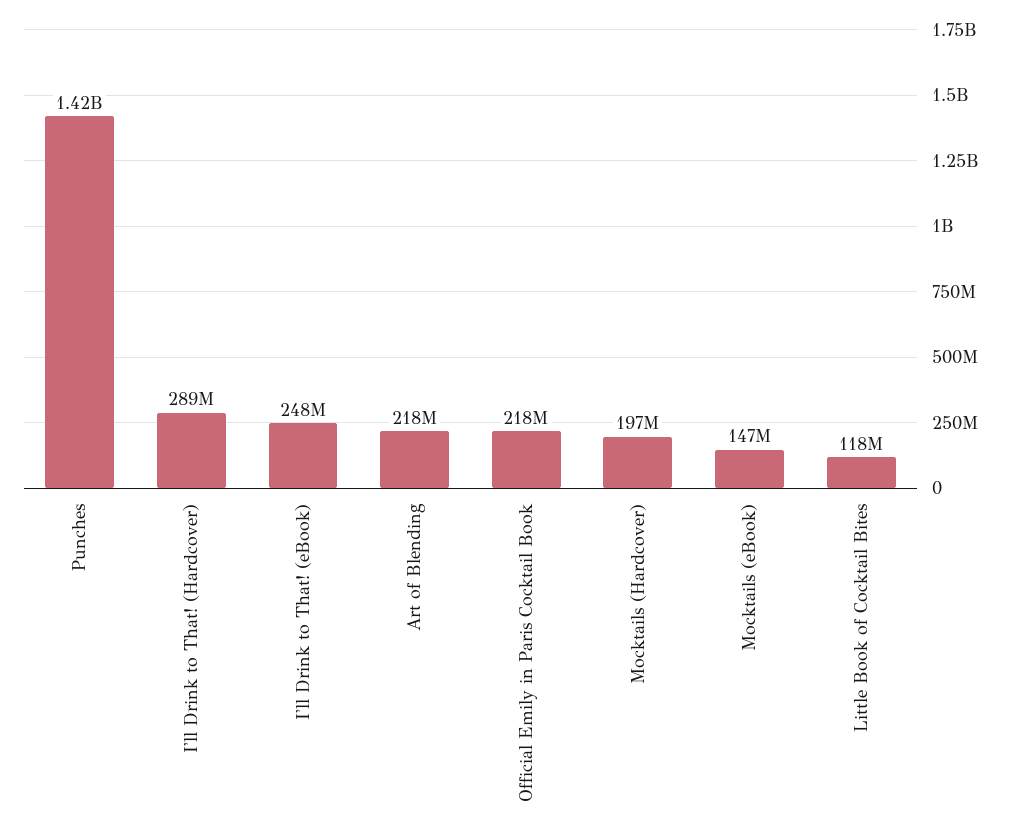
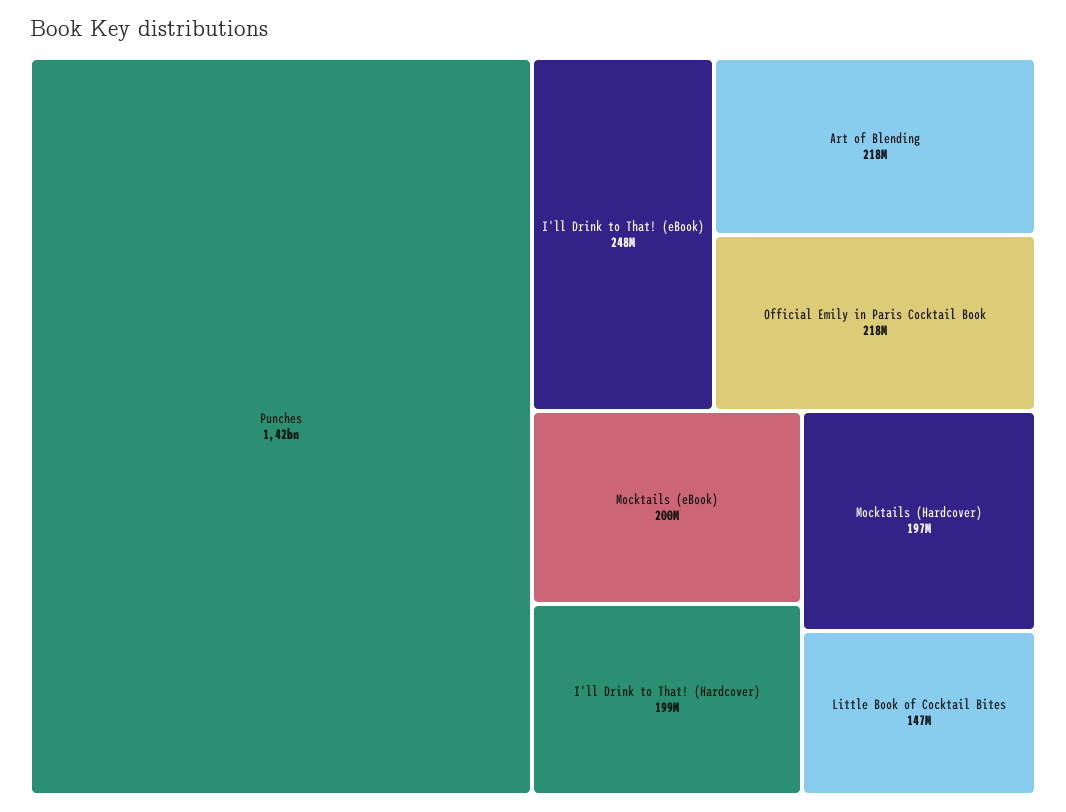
I'll Drink to That! (Hardcover): 289000000 -> 199000000
Mocktails (eBook): 147000000 -> 200000000
Little Book of Cocktail Bites: 118000000 -> 147000000

